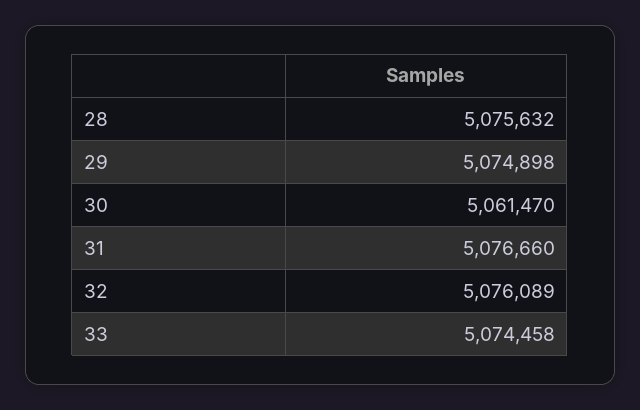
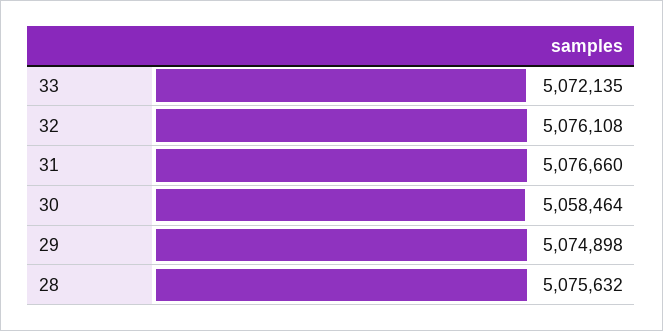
30: 5061470 -> 5058464
32: 5076089 -> 5076108
33: 5074458 -> 5072135

